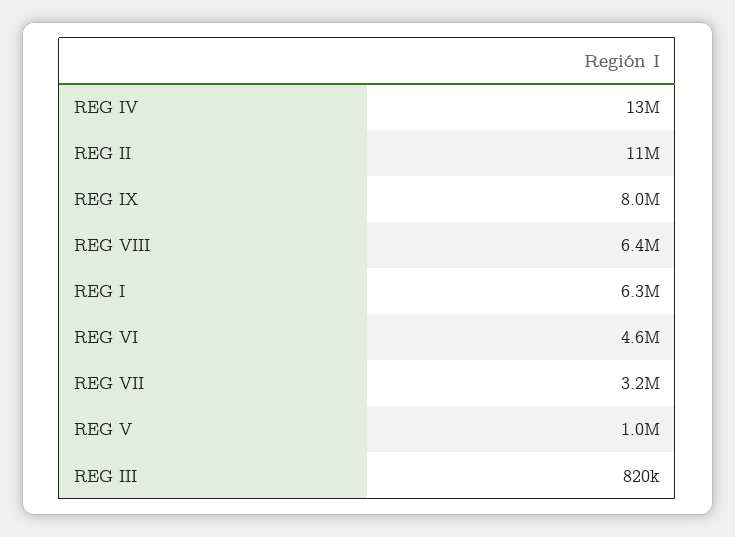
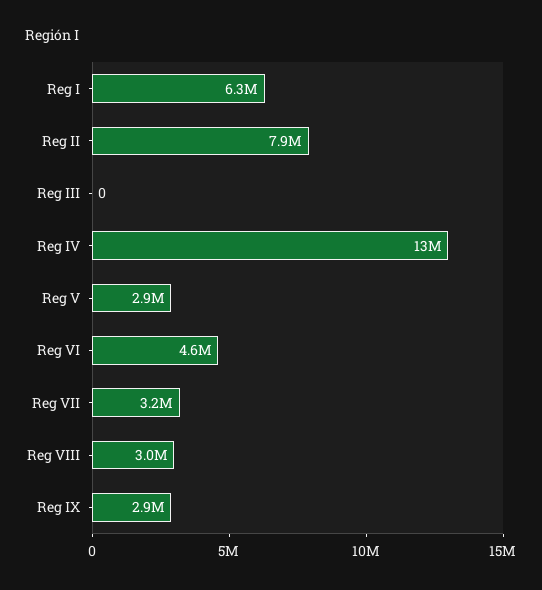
REG II: 11000000 -> 7900000
REG IX: 8000000 -> 2900000
REG VIII: 6400000 -> 3000000
REG V: 1000000 -> 2900000
REG III: 820000 -> 0

